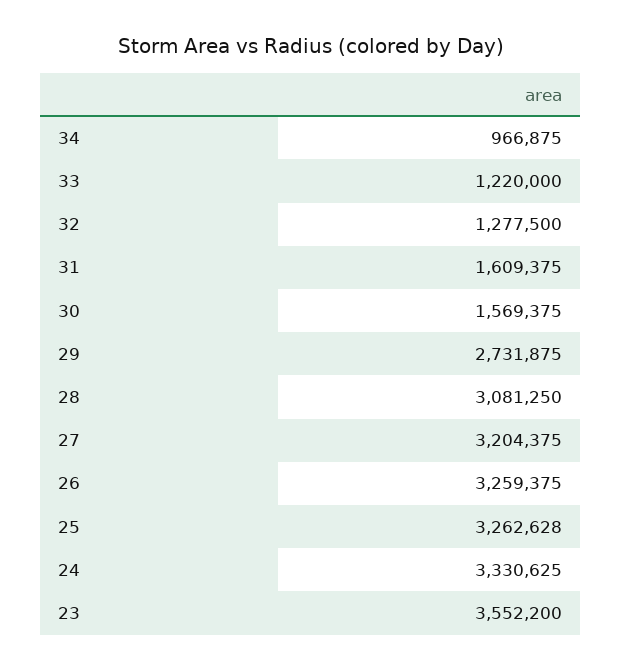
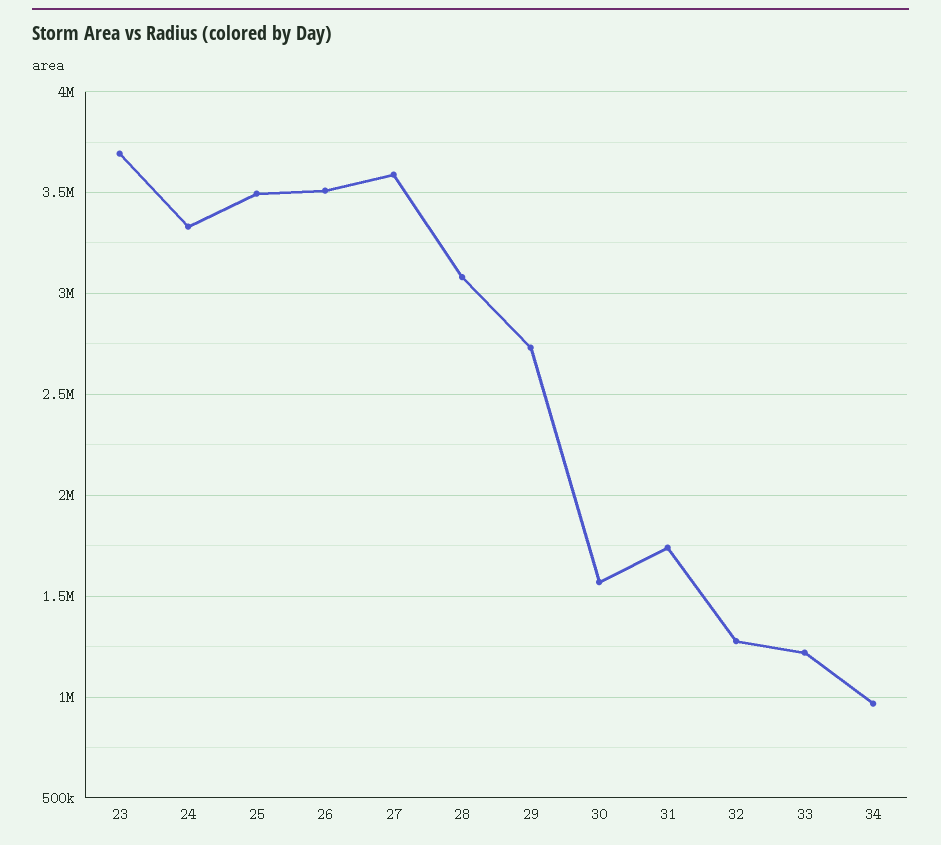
31: 1609375 -> 1750000
27: 3204375 -> 3600000
26: 3259375 -> 3500000
25: 3262628 -> 3500000
23: 3552200 -> 3700000

